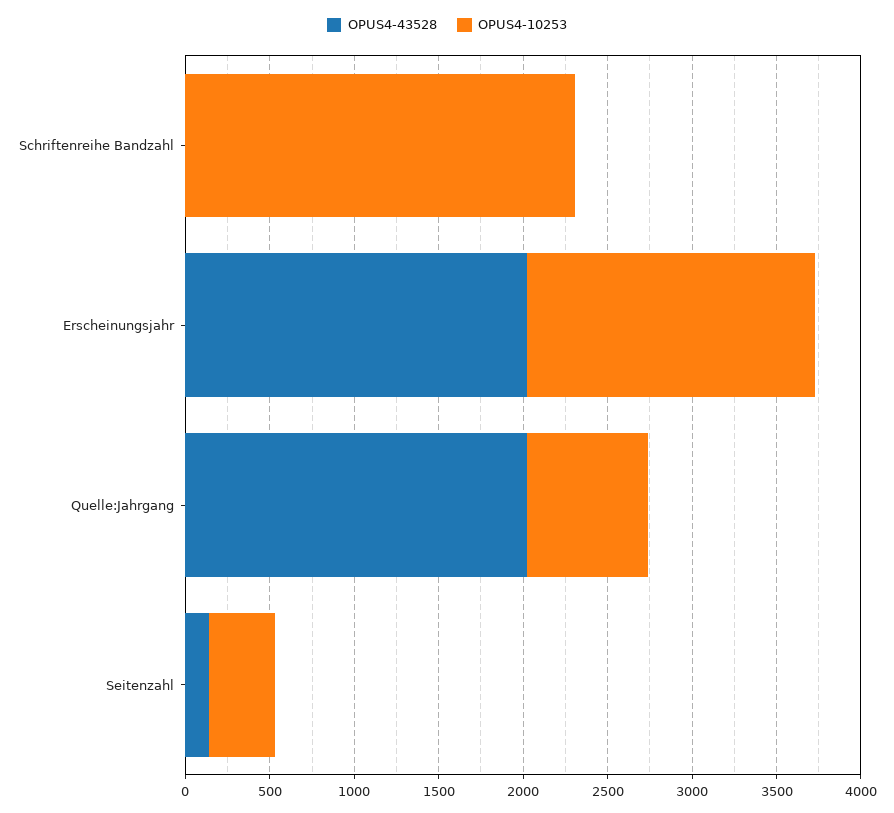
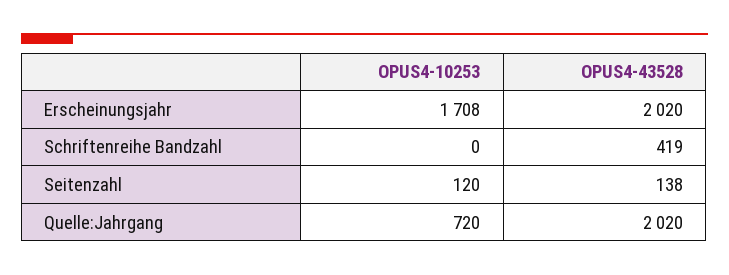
OPUS4-43528, Schriftenreihe Bandzahl: 0 -> 419
OPUS4-10253, Schriftenreihe Bandzahl: 2300 -> 0
OPUS4-10253, Seitenzahl: 400 -> 120

